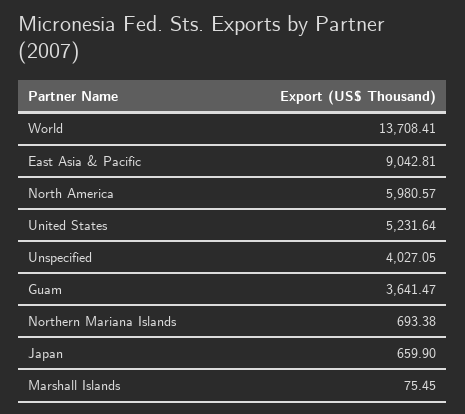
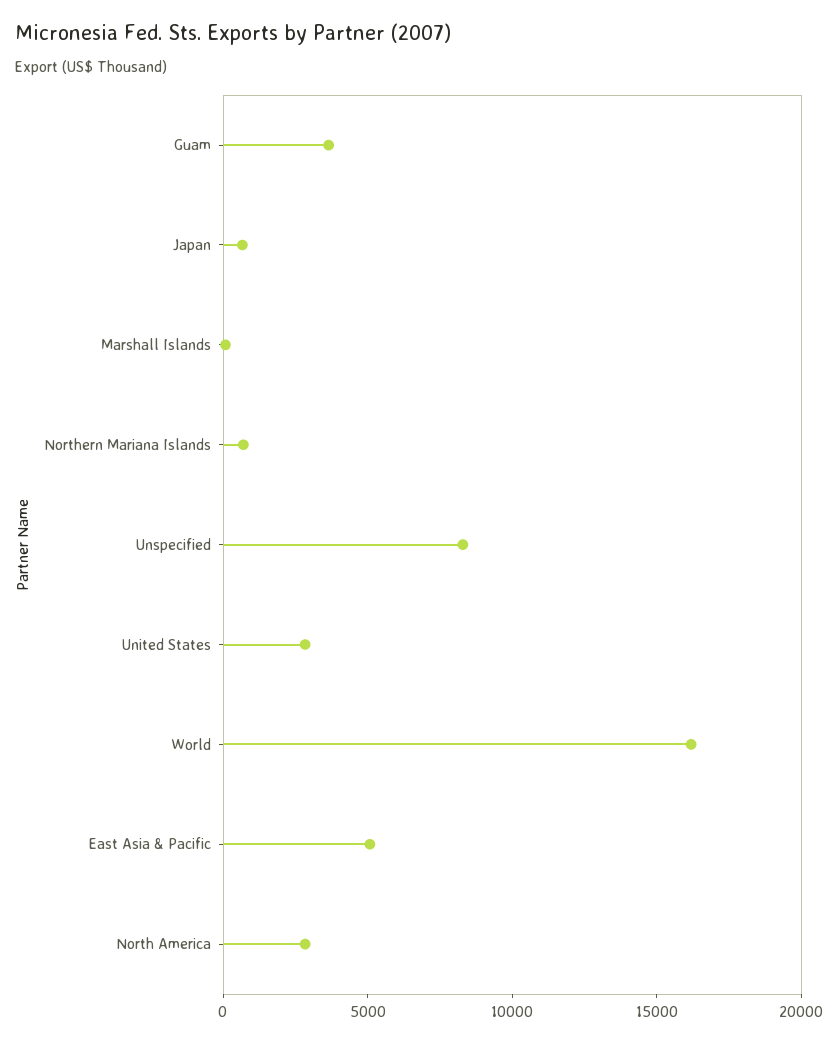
World: 13708.41 -> 16000
East Asia & Pacific: 9042.81 -> 5000
North America: 5980.57 -> 3000
United States: 5231.64 -> 3000
Unspecified: 4027.05 -> 8000

